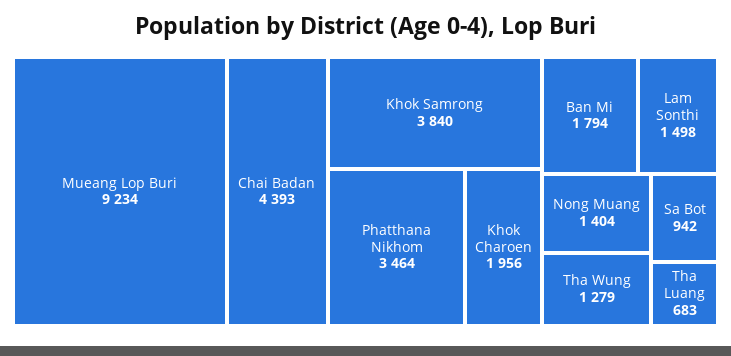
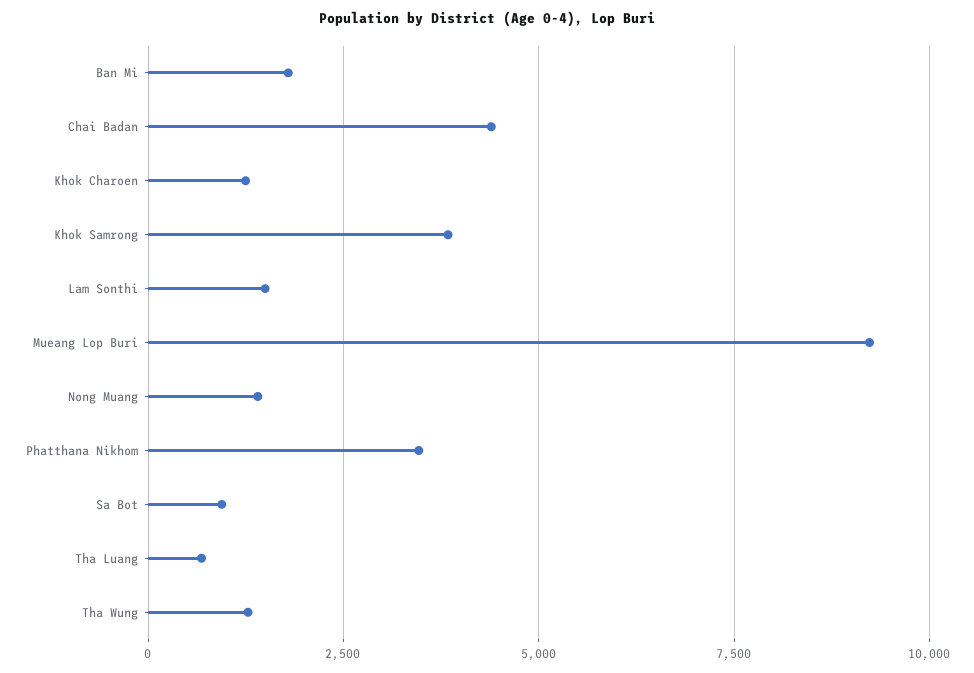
Khok Charoen: 1956 -> 1250

